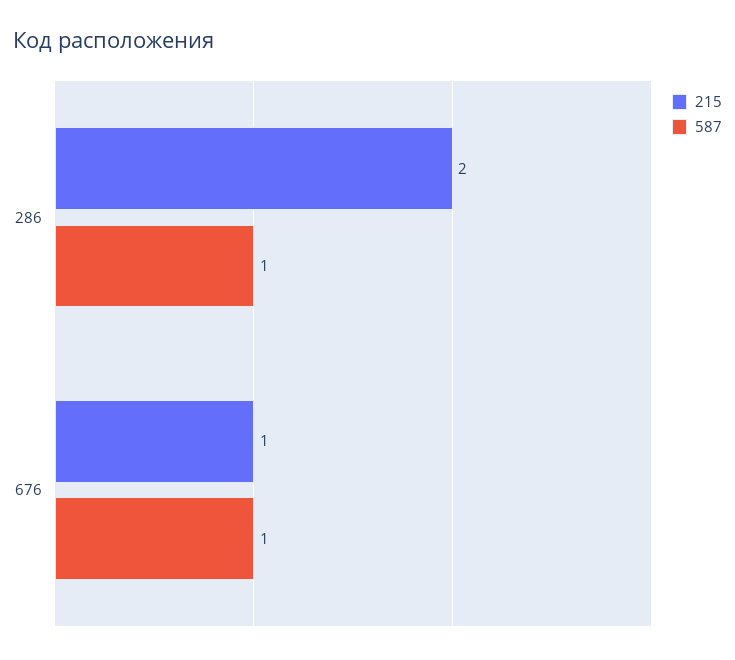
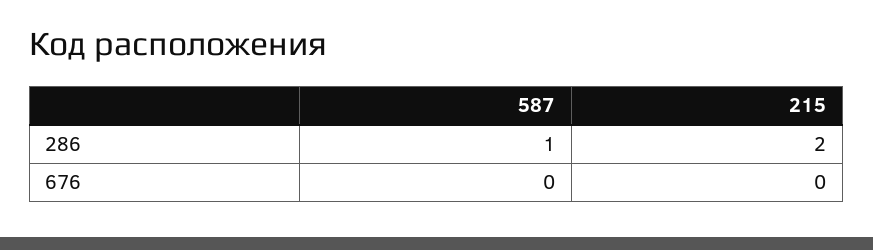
215, 676: 1 -> 0
587, 676: 1 -> 0

